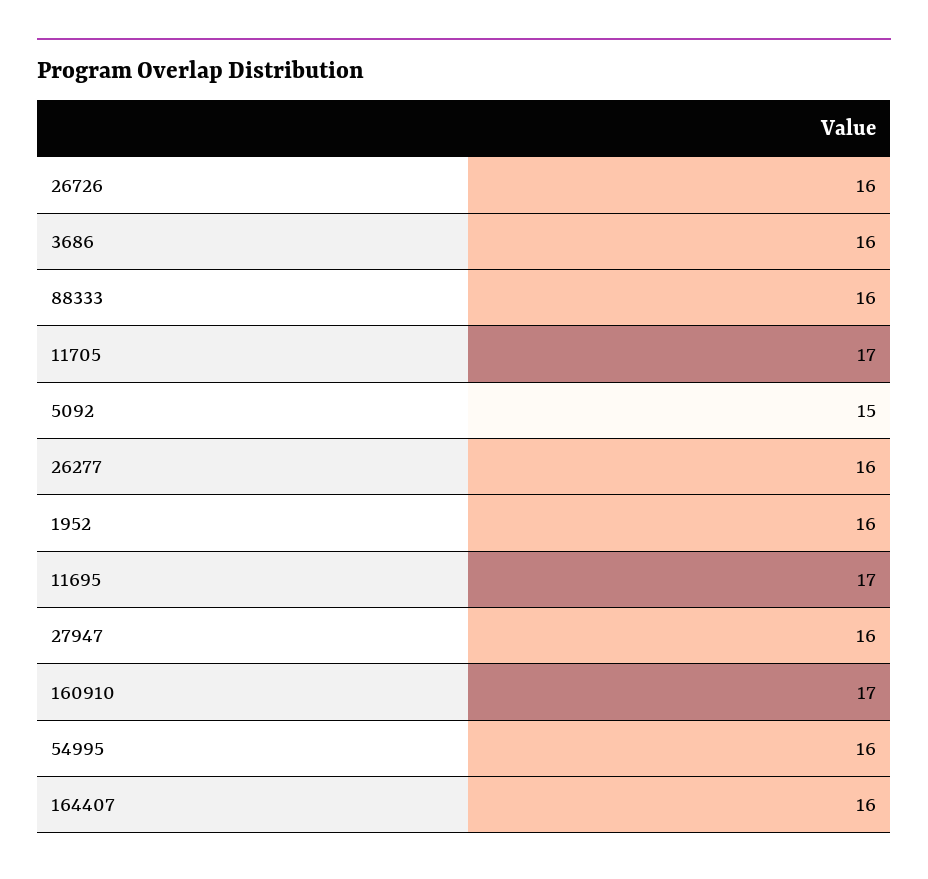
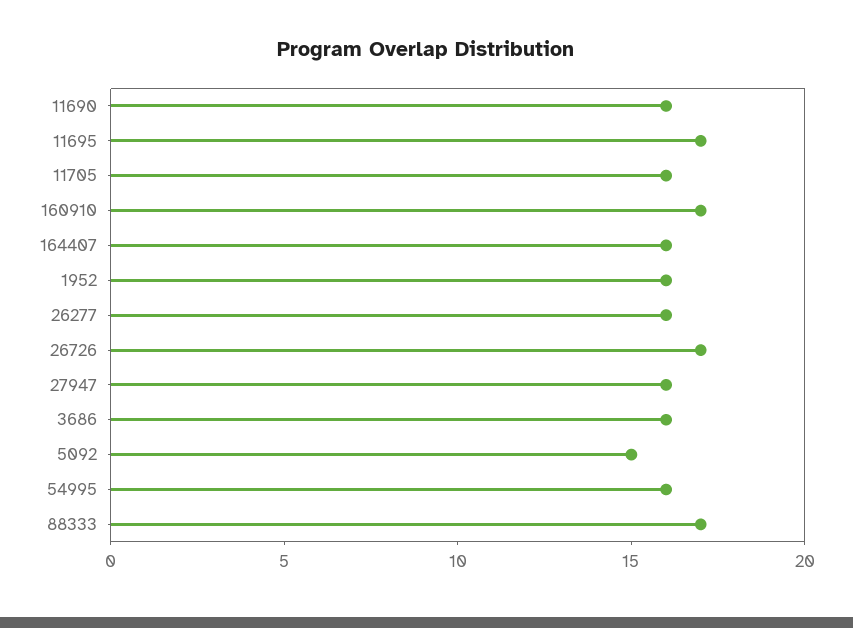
26726: 16 -> 17
88333: 16 -> 17
11705: 17 -> 16
11690: none -> 16

